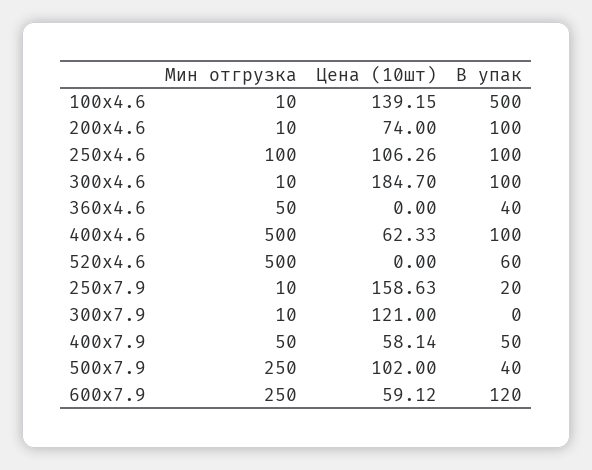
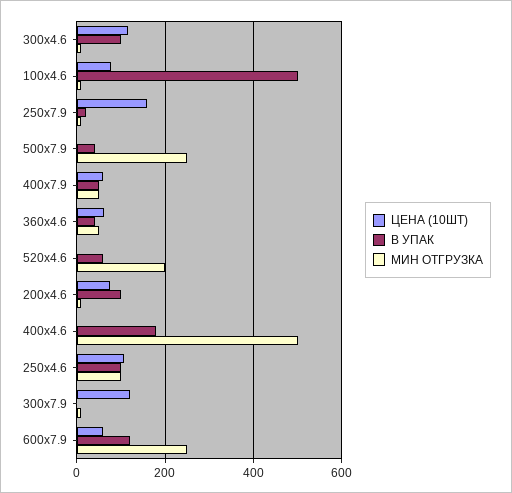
Цена (10шт), 100x4.6: 139.15 -> 80
Цена (10шт), 300x4.6: 184.7 -> 120
Цена (10шт), 360x4.6: 0 -> 60
Цена (10шт), 400x4.6: 62.33 -> 0
В упак, 400x4.6: 100 -> 180
Мин отгрузка, 520x4.6: 500 -> 200
Цена (10шт), 500x7.9: 102 -> 0

